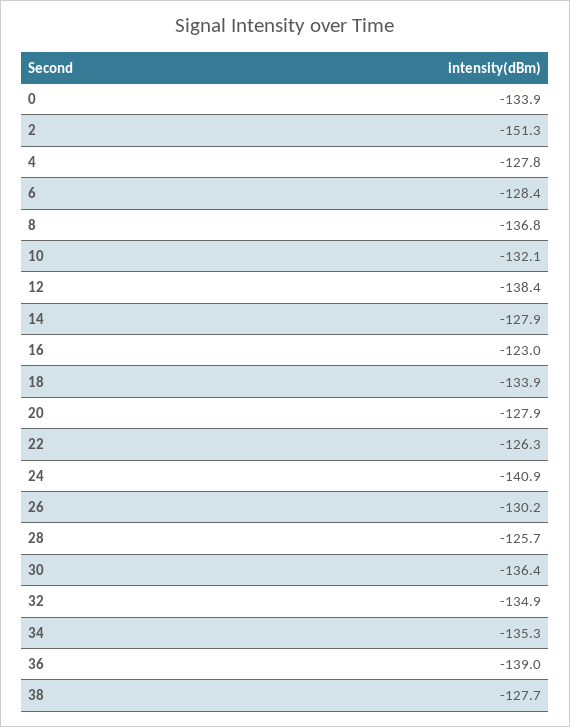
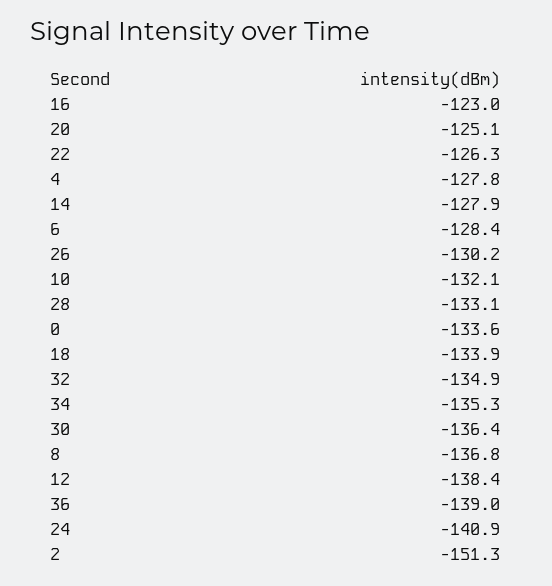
0: -133.9 -> -133.6
20: -127.9 -> -125.1
28: -125.7 -> -133.1
38: -127.7 -> none

